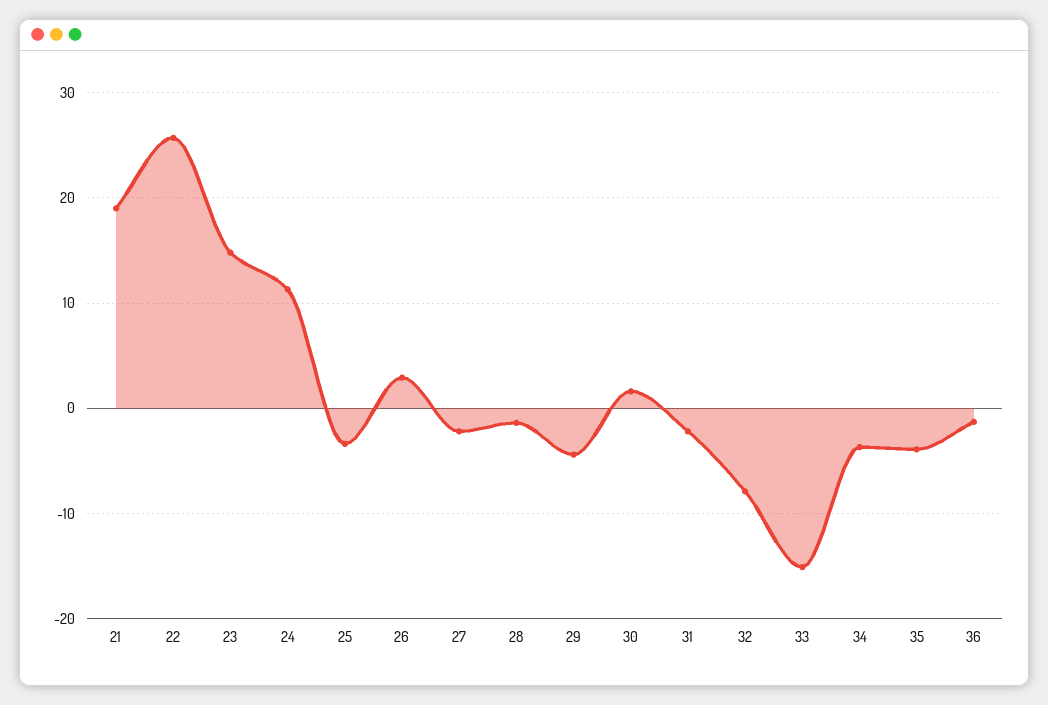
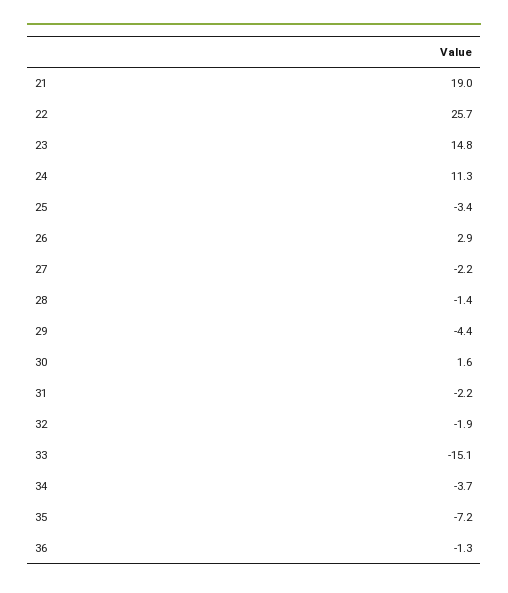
32: -8 -> -1.9
35: -4 -> -7.2

